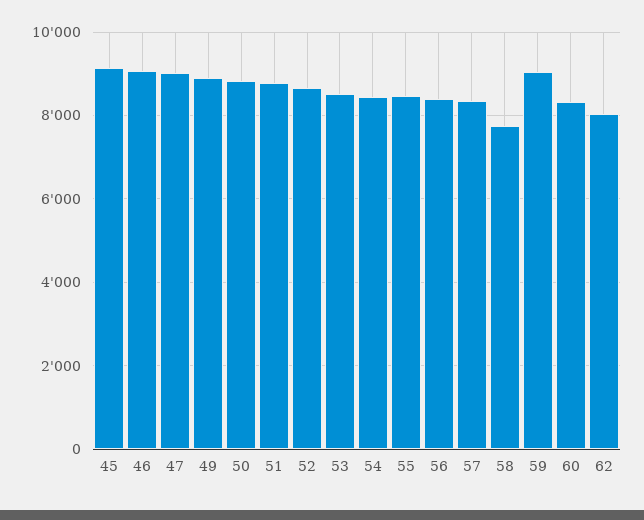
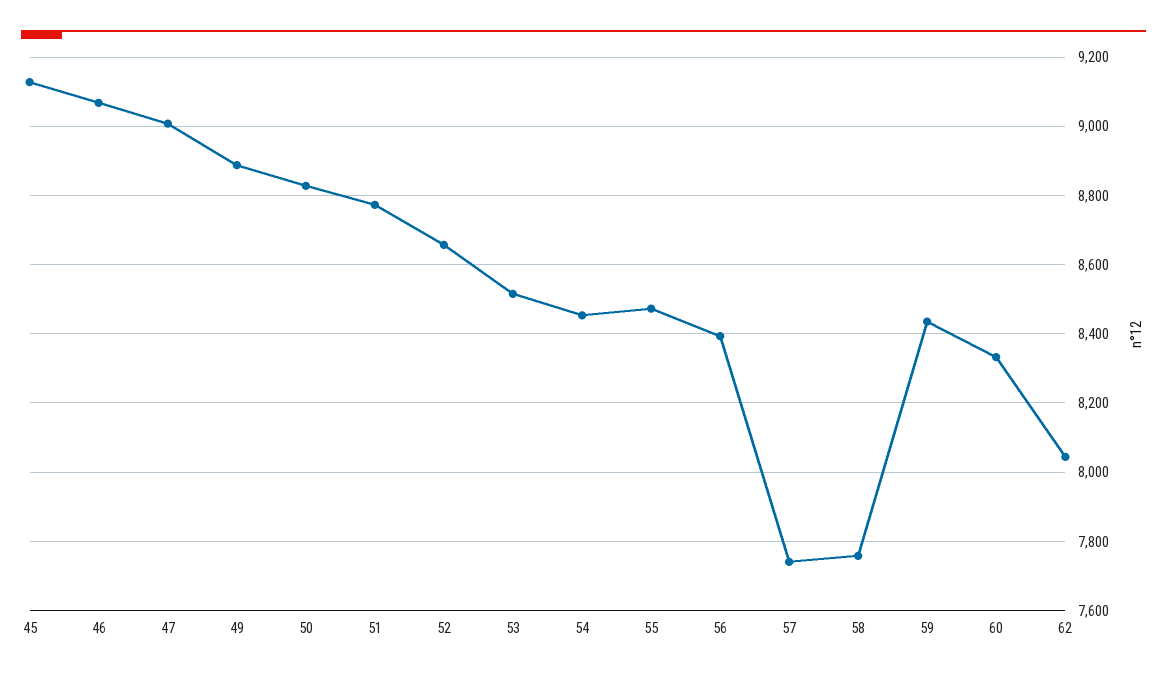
57: 8400 -> 7740
59: 9000 -> 8440

